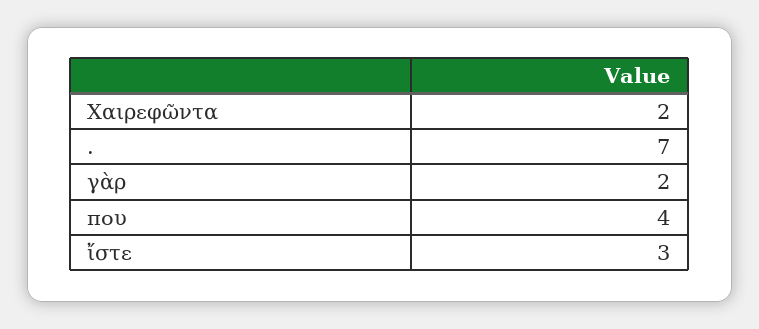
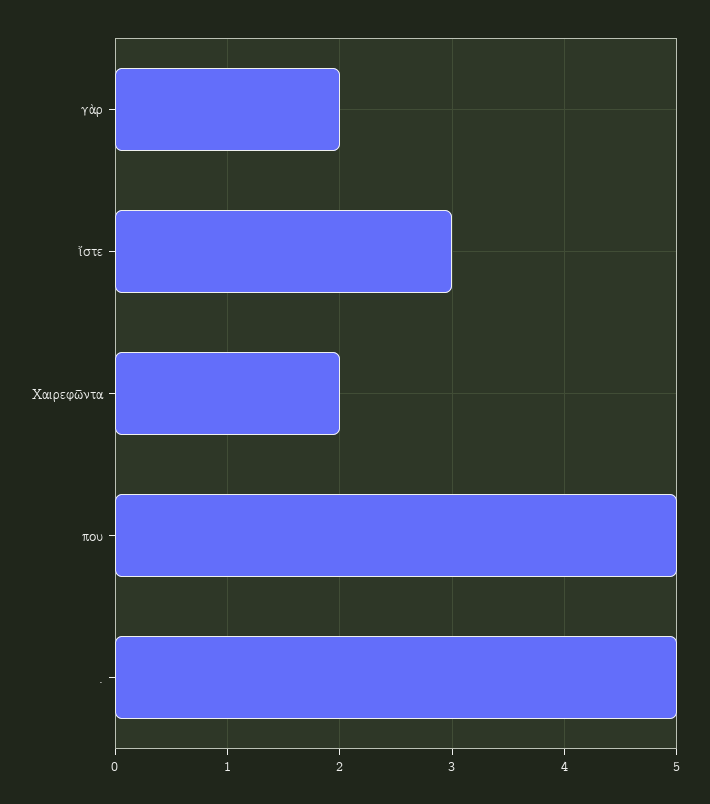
.: 7 -> 5
που: 4 -> 5

